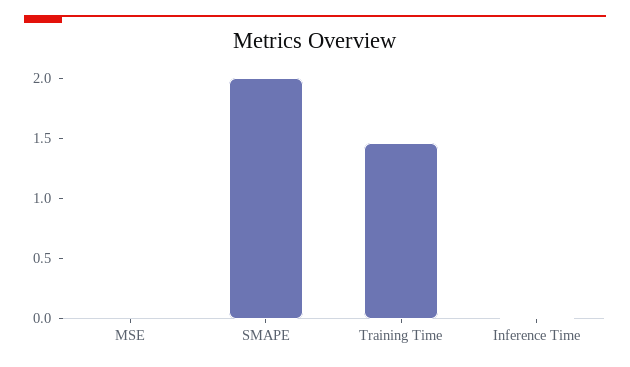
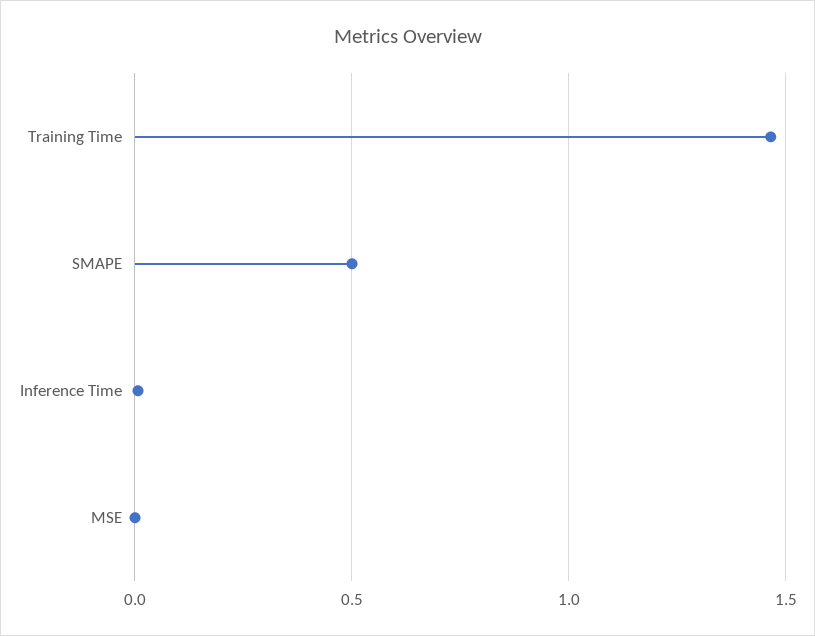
SMAPE: 2 -> 0.5

